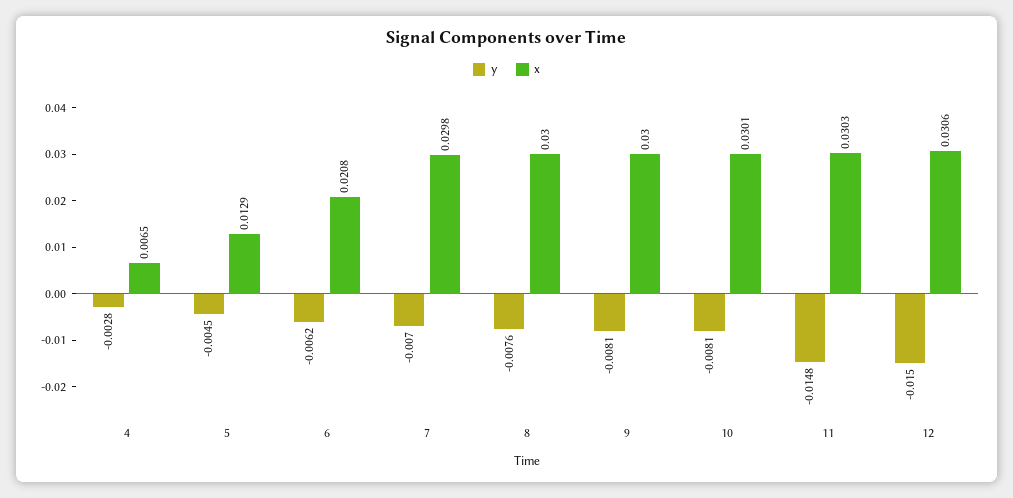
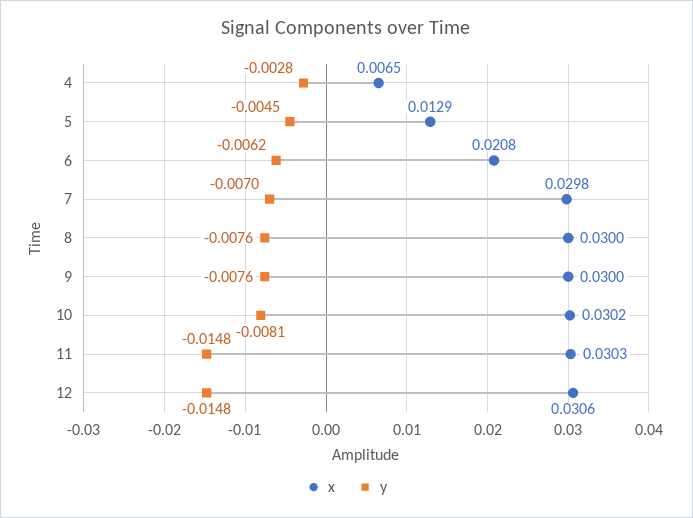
y, 9: -0.0081 -> -0.0076
x, 10: 0.0301 -> 0.0302
y, 12: -0.015 -> -0.0148

